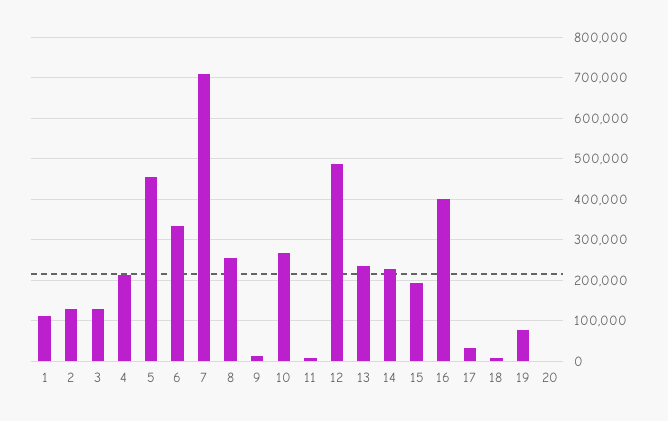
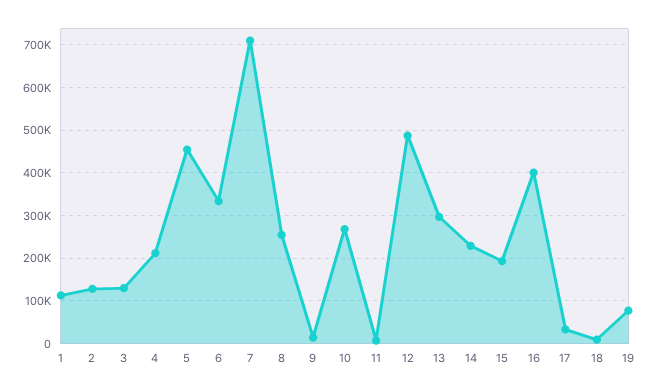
13: 240000 -> 300000
20: 0 -> none

